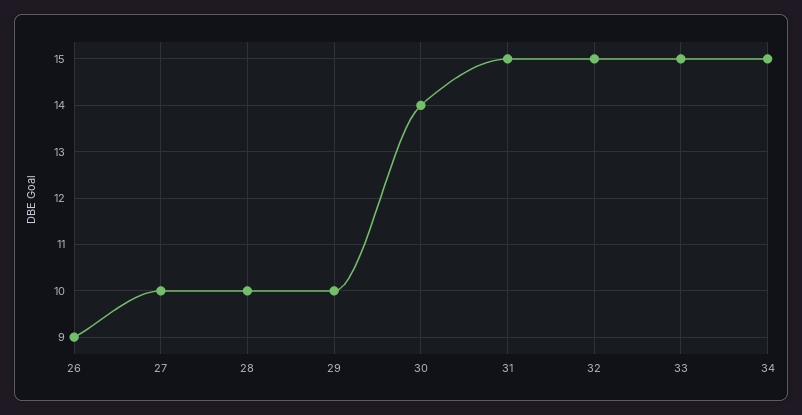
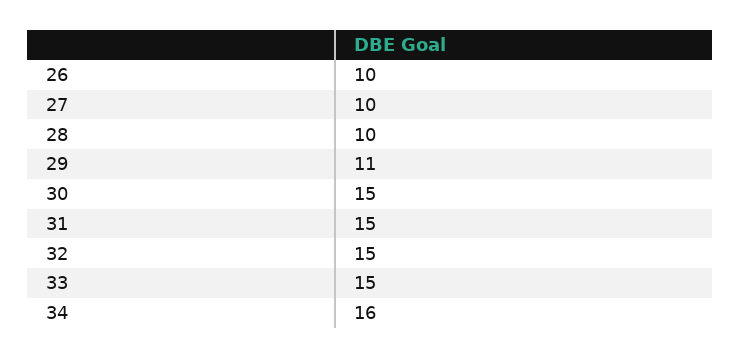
26: 9 -> 10
29: 10 -> 11
30: 14 -> 15
34: 15 -> 16

